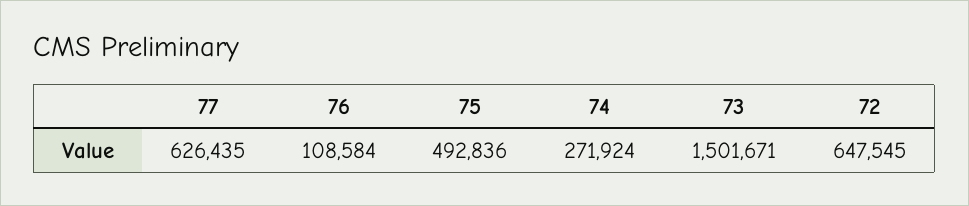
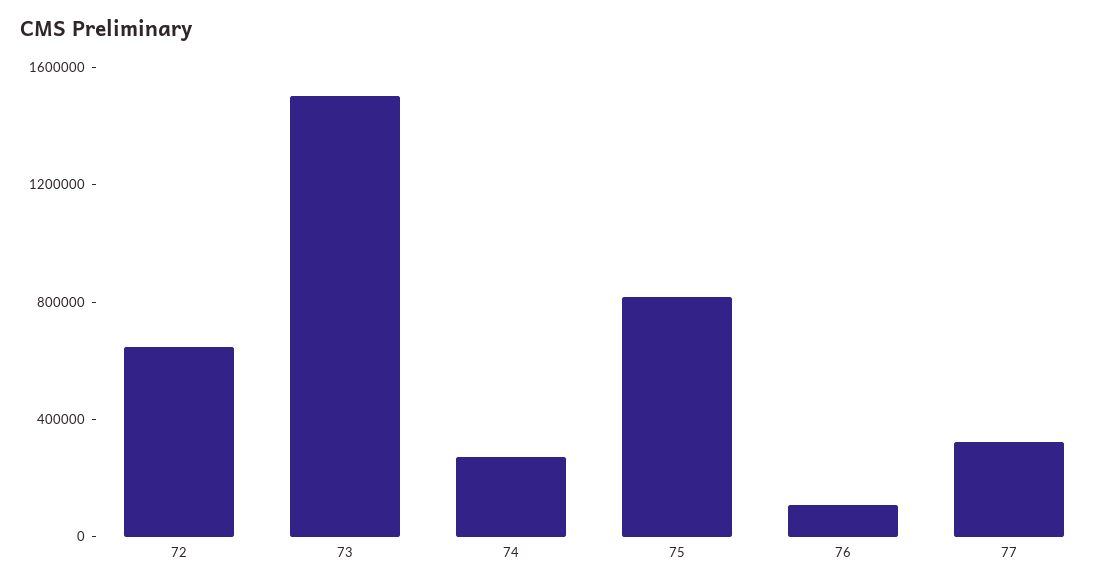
77: 626435 -> 300000
75: 492836 -> 800000

